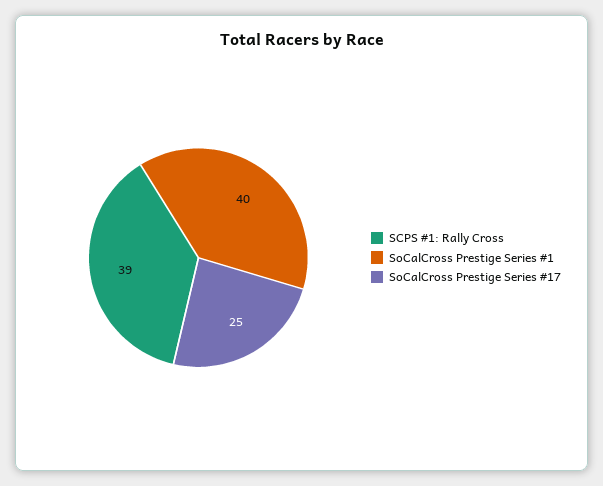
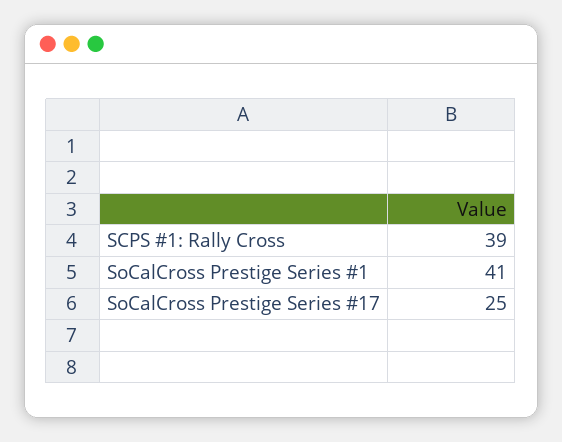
SoCalCross Prestige Series #1: 40 -> 41

